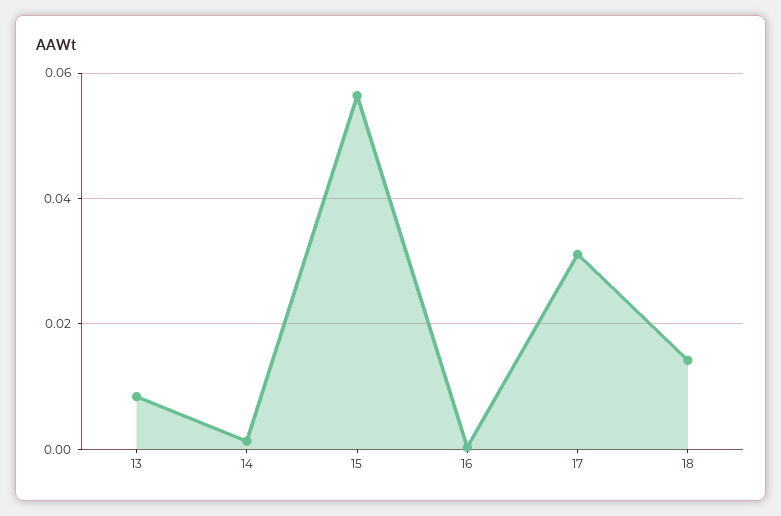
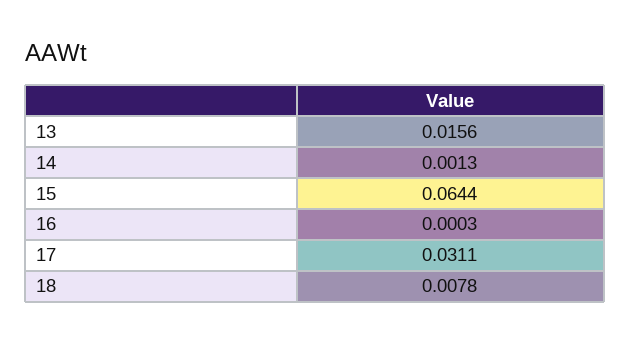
13: 0.008 -> 0.0156
15: 0.056 -> 0.0644
18: 0.014 -> 0.0078

